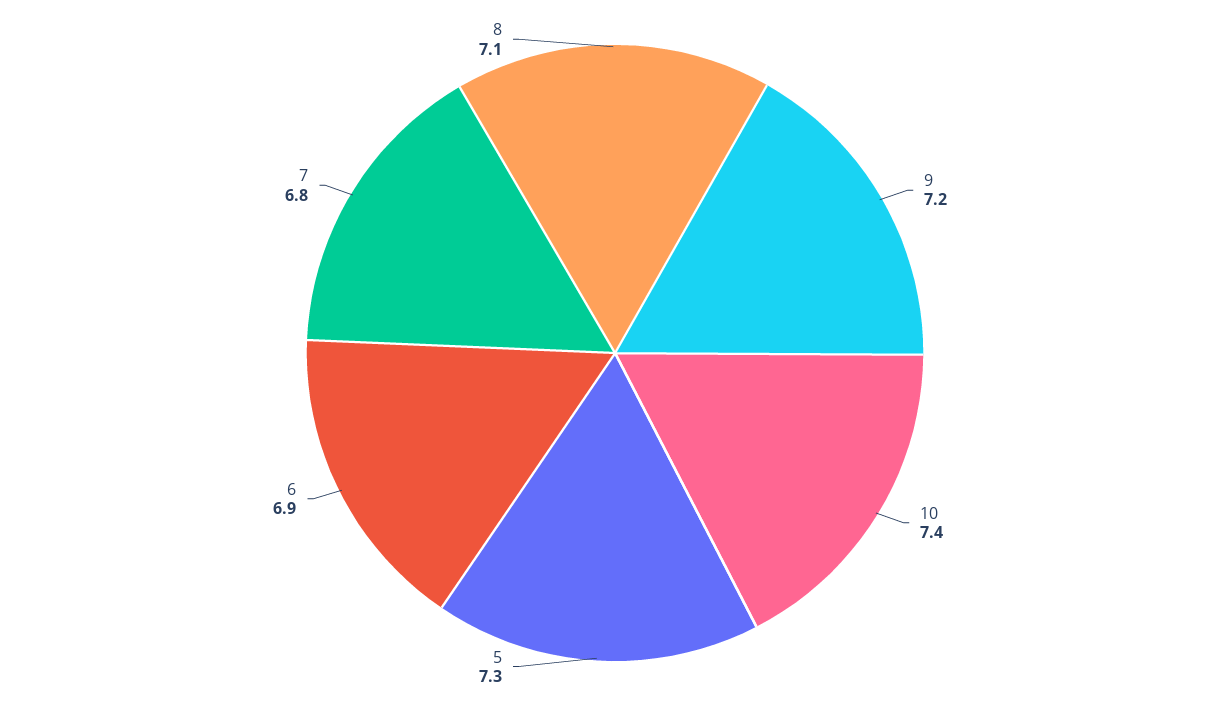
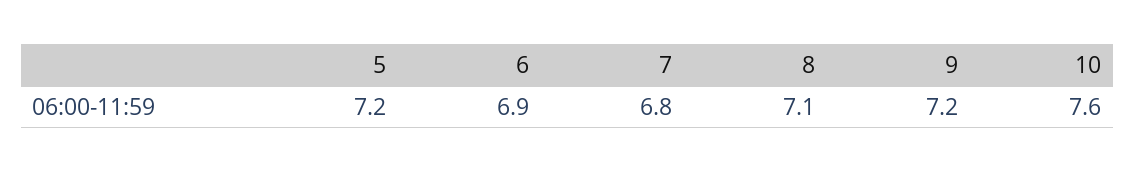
10: 7.4 -> 7.6
5: 7.3 -> 7.2

